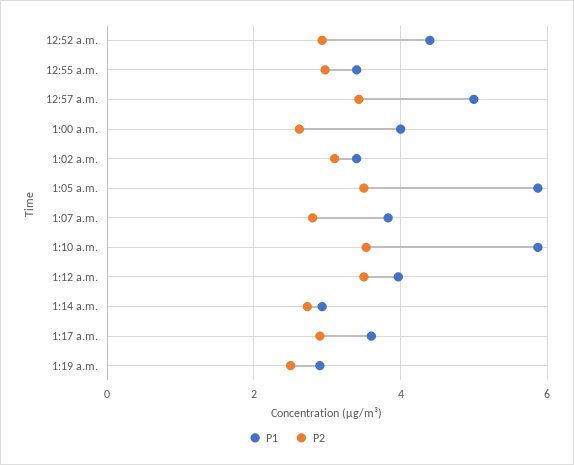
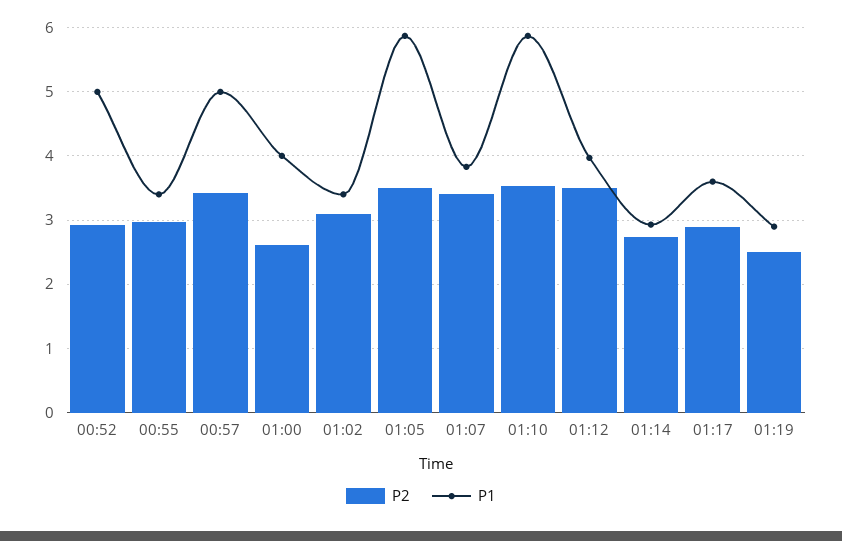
P1, 12:52 a.m.: 4.4 -> 5
P2, 1:07 a.m.: 2.8 -> 3.4

